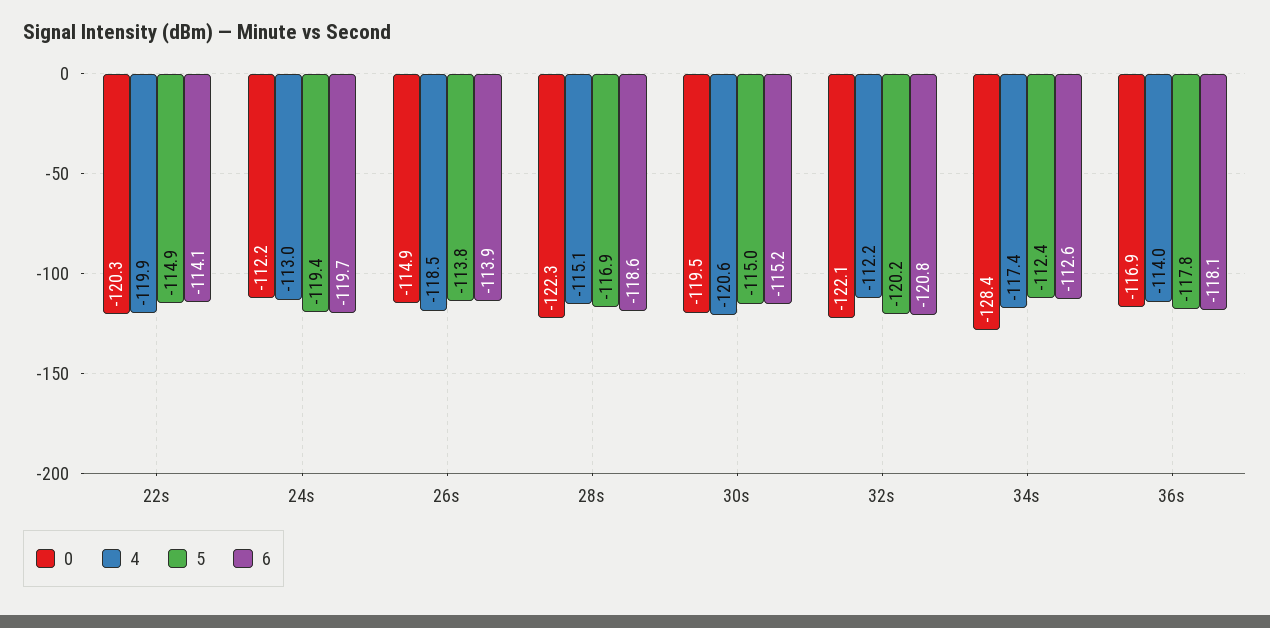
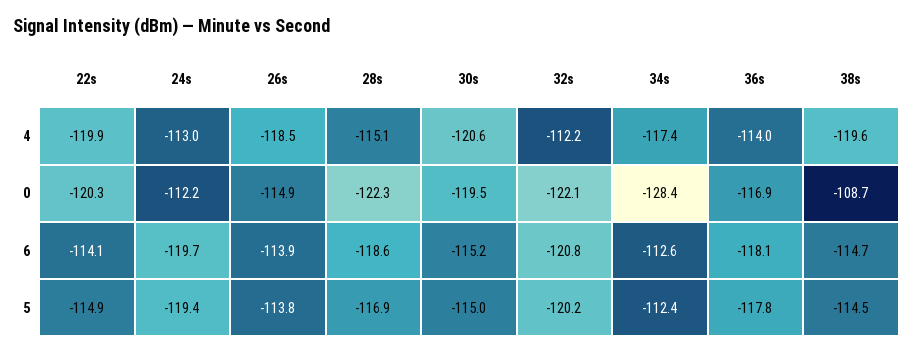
4, 38s: none -> -119.6
0, 38s: none -> -108.7
6, 38s: none -> -114.7
5, 38s: none -> -114.5

